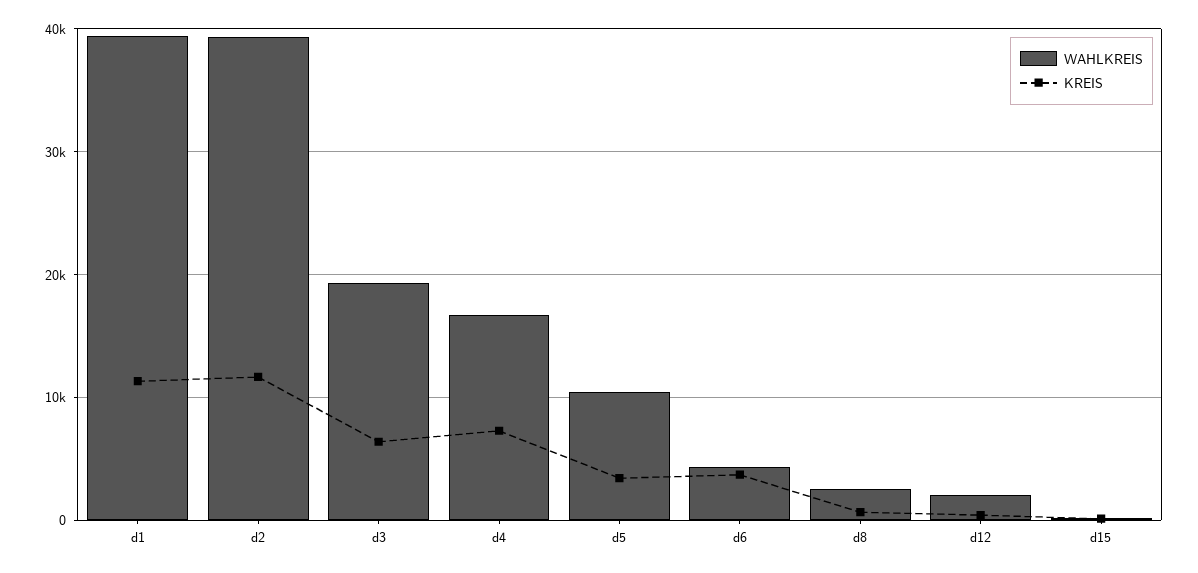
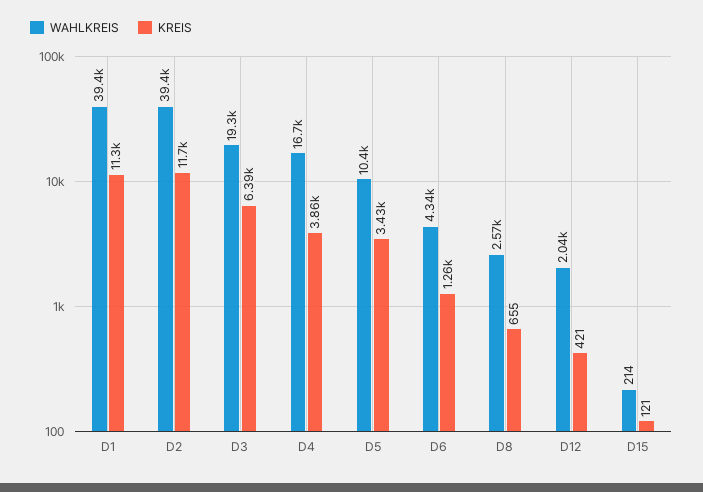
KREIS, d4: 7000 -> 3860
KREIS, d6: 4000 -> 1260

